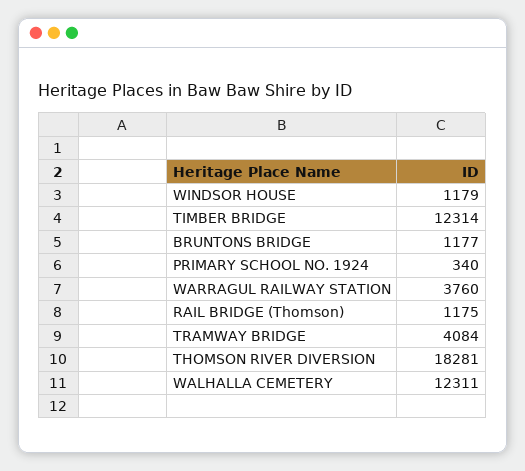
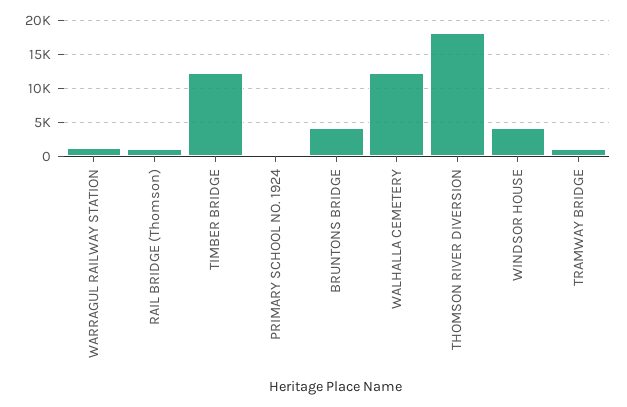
WINDSOR HOUSE: 1179 -> 4000
BRUNTONS BRIDGE: 1177 -> 4000
WARRAGUL RAILWAY STATION: 3760 -> 1000
TRAMWAY BRIDGE: 4084 -> 1000

